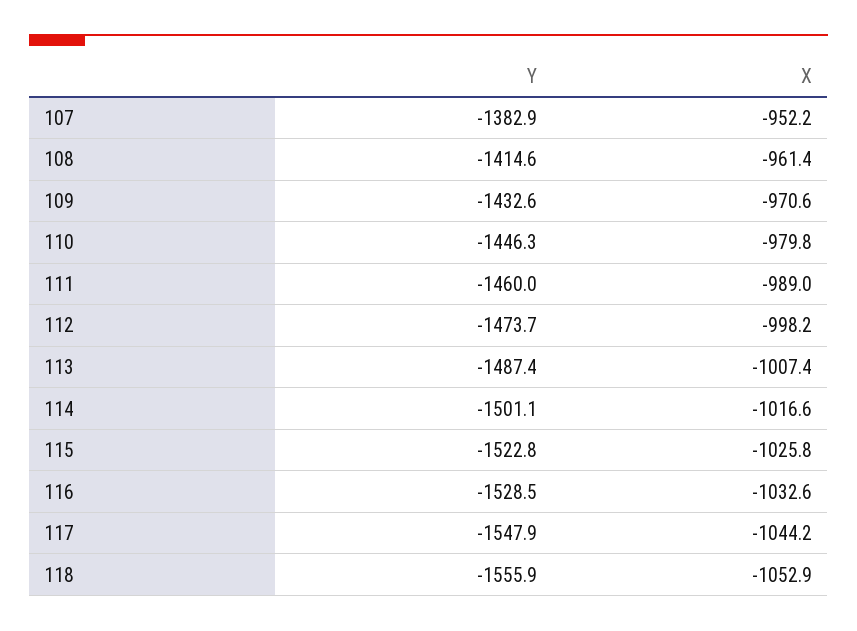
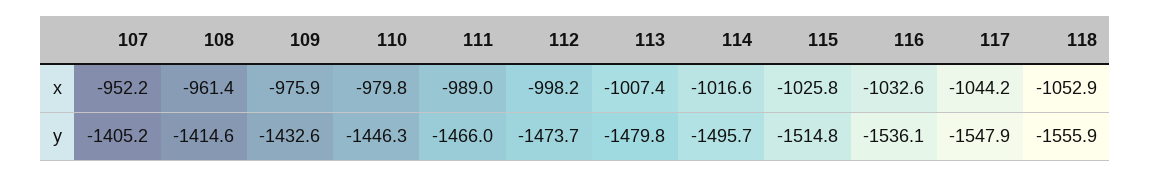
Y, 107: -1382.9 -> -1405.2
X, 109: -970.6 -> -975.9
Y, 111: -1460 -> -1466
Y, 113: -1487.4 -> -1479.8
Y, 114: -1501.1 -> -1495.7
Y, 115: -1522.8 -> -1514.8
Y, 116: -1528.5 -> -1536.1

